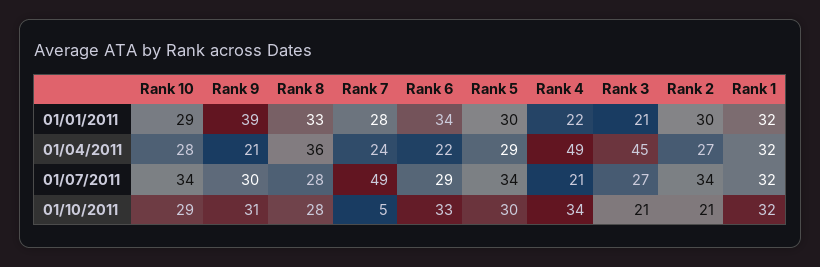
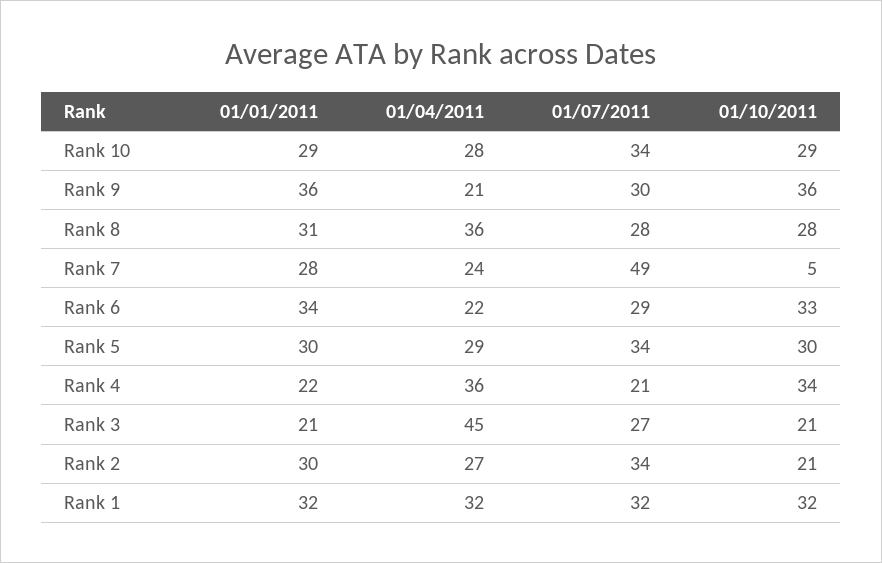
Rank 9, 01/01/2011: 39 -> 36
Rank 8, 01/01/2011: 33 -> 31
Rank 4, 01/04/2011: 49 -> 36
Rank 9, 01/10/2011: 31 -> 36

